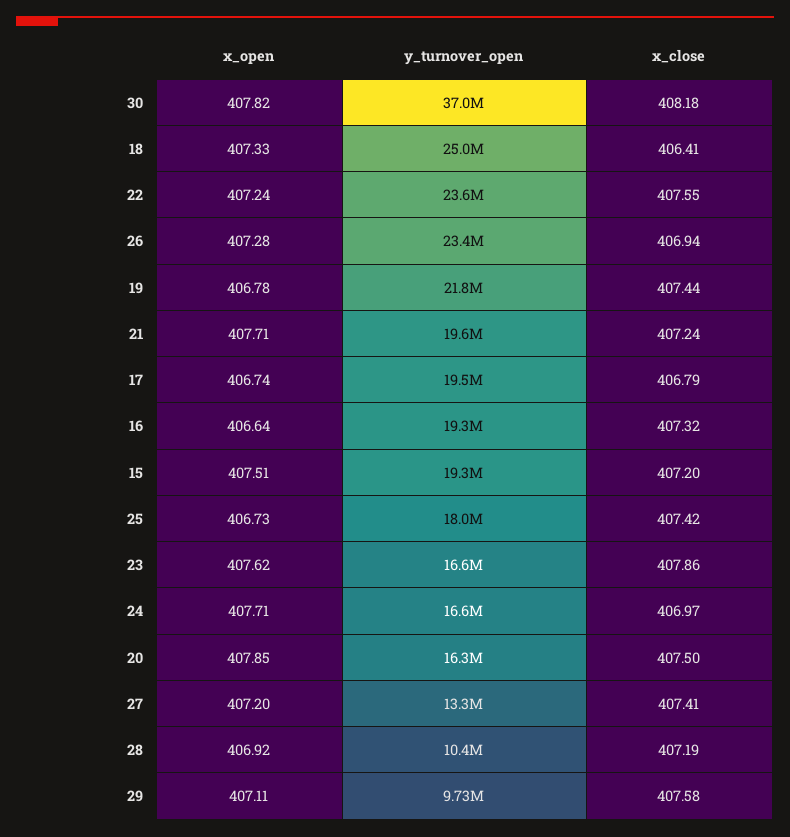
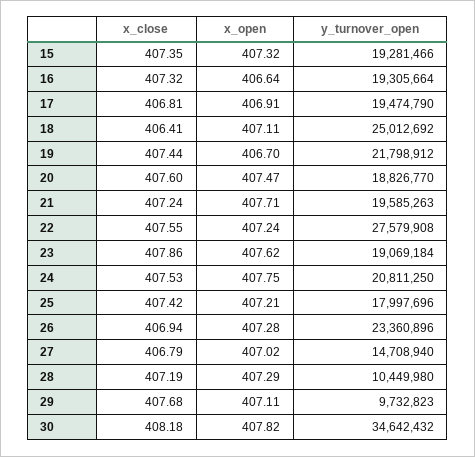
y_turnover_open, 30: 37000000 -> 34642432
x_open, 18: 407.33 -> 407.11
y_turnover_open, 22: 23600000 -> 27579908
x_open, 19: 406.78 -> 406.7
x_open, 17: 406.74 -> 406.91
x_close, 17: 406.79 -> 406.81
x_open, 15: 407.51 -> 407.32
x_close, 15: 407.2 -> 407.35
x_open, 25: 406.73 -> 407.21
y_turnover_open, 23: 16600000 -> 19069184
x_open, 24: 407.71 -> 407.75
y_turnover_open, 24: 16600000 -> 20811250
x_close, 24: 406.97 -> 407.53
x_open, 20: 407.85 -> 407.47
y_turnover_open, 20: 16300000 -> 18826770
x_close, 20: 407.5 -> 407.6
x_open, 27: 407.2 -> 407.02
y_turnover_open, 27: 13300000 -> 14708940
x_close, 27: 407.41 -> 406.79
x_open, 28: 406.92 -> 407.29
x_close, 29: 407.58 -> 407.68

